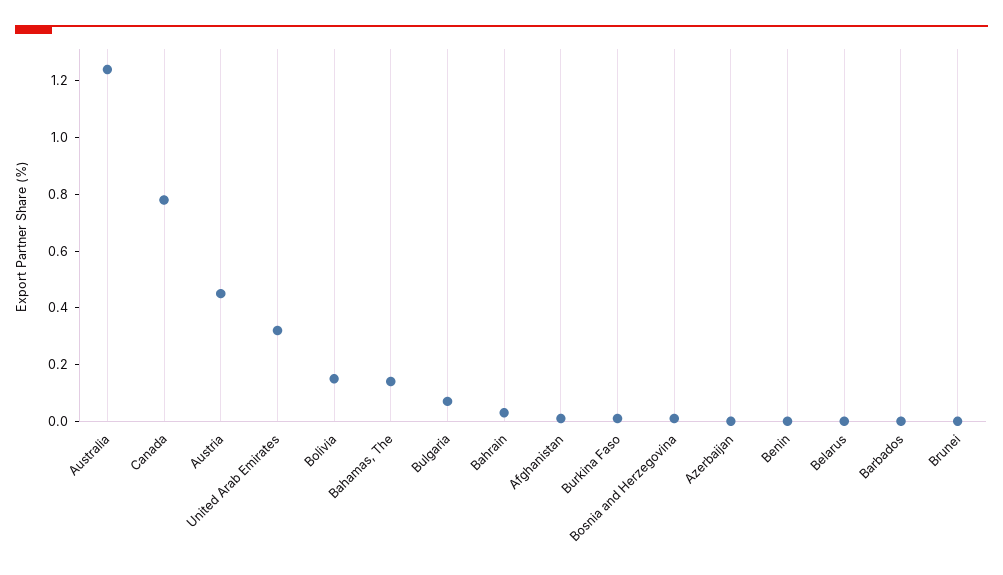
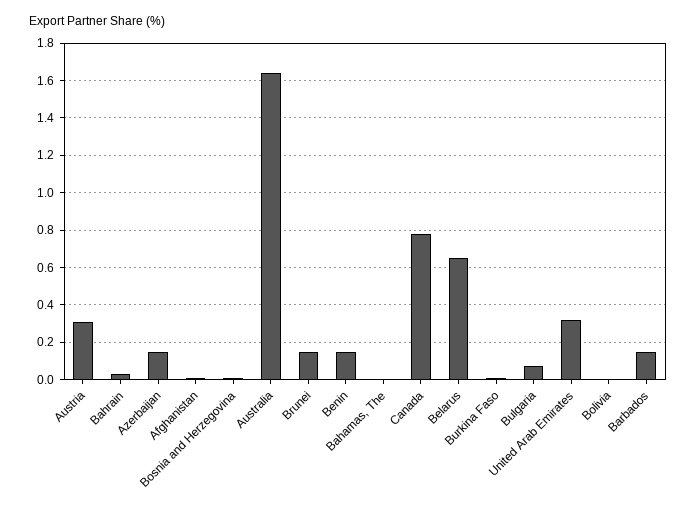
Australia: 1.25 -> 1.65
Austria: 0.45 -> 0.3
Bolivia: 0.15 -> 0
Bahamas, The: 0.15 -> 0
Azerbaijan: 0 -> 0.15
Benin: 0 -> 0.15
Belarus: 0 -> 0.65
Barbados: 0 -> 0.15
Brunei: 0 -> 0.15

